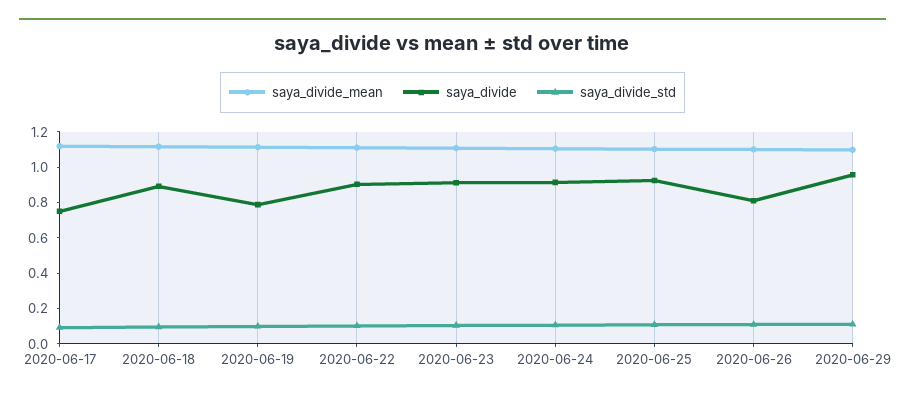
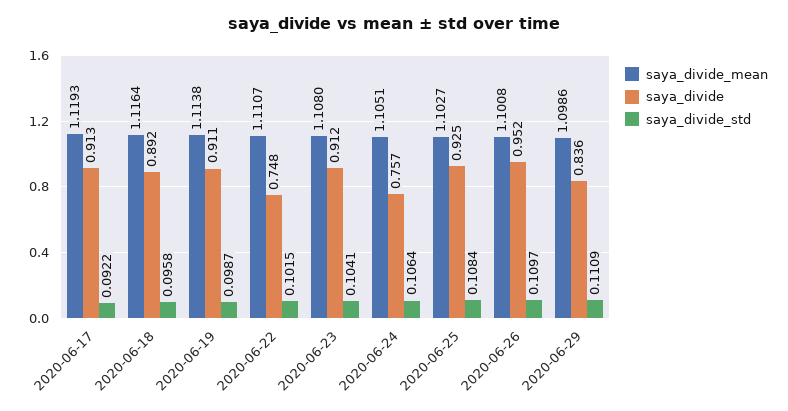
saya_divide, 2020-06-17: 0.75 -> 0.913
saya_divide, 2020-06-19: 0.8 -> 0.911
saya_divide, 2020-06-22: 0.9 -> 0.748
saya_divide, 2020-06-24: 0.9 -> 0.757
saya_divide, 2020-06-26: 0.8 -> 0.952
saya_divide, 2020-06-29: 0.95 -> 0.836

